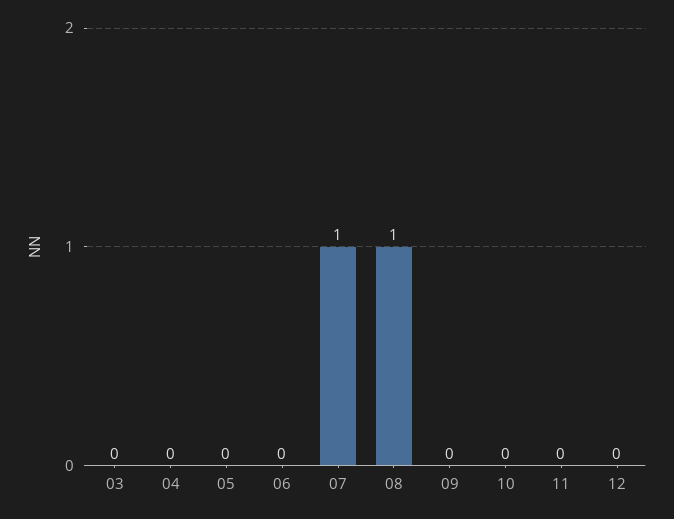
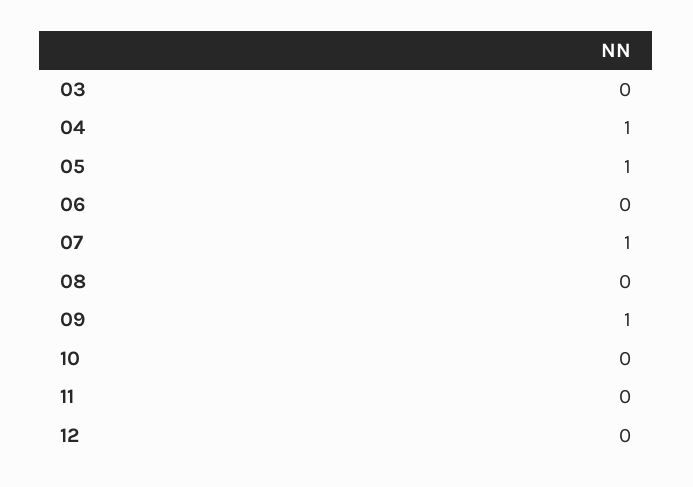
04: 0 -> 1
05: 0 -> 1
08: 1 -> 0
09: 0 -> 1

